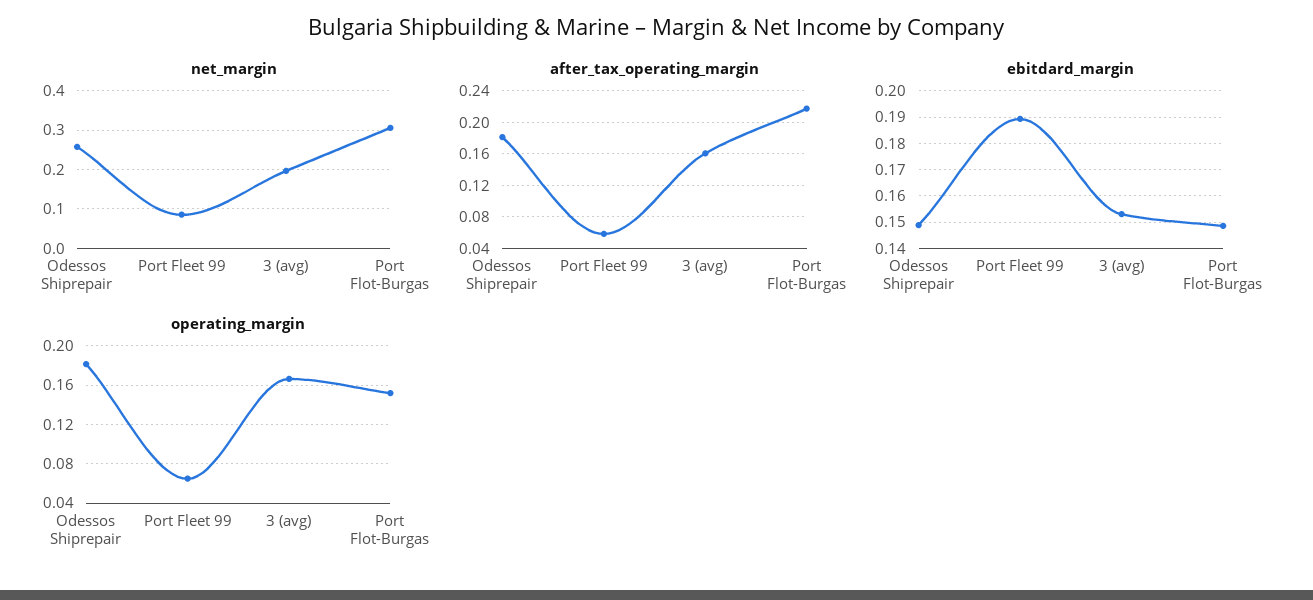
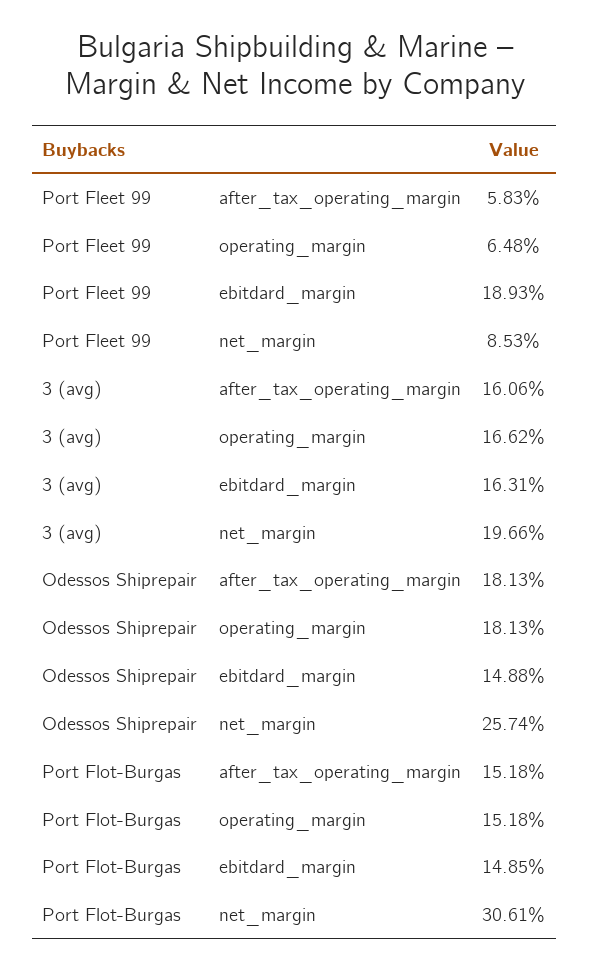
after_tax_operating_margin, Port Flot-Burgas: 0.22 -> 0.1518
ebitdard_margin, 3 (avg): 0.1525 -> 0.1631

